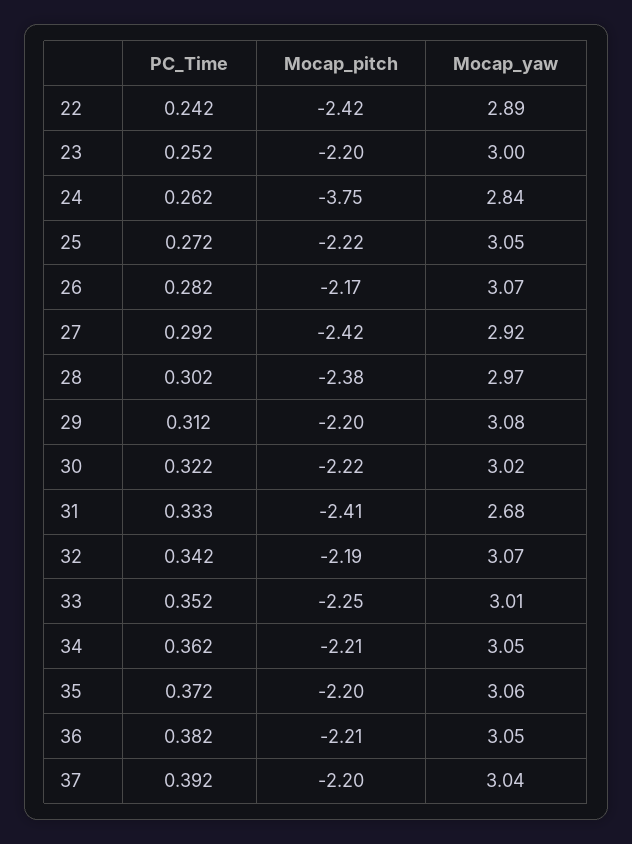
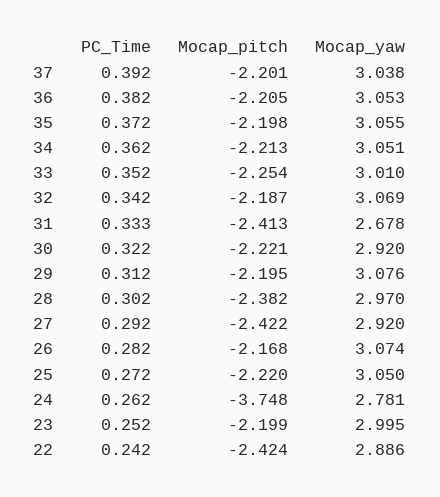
Mocap_yaw, 24: 2.84 -> 2.781
Mocap_yaw, 30: 3.02 -> 2.92

